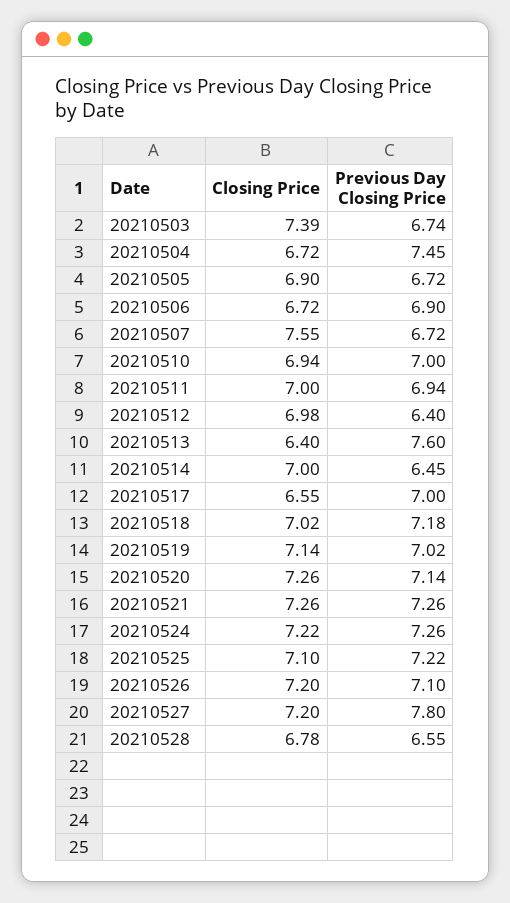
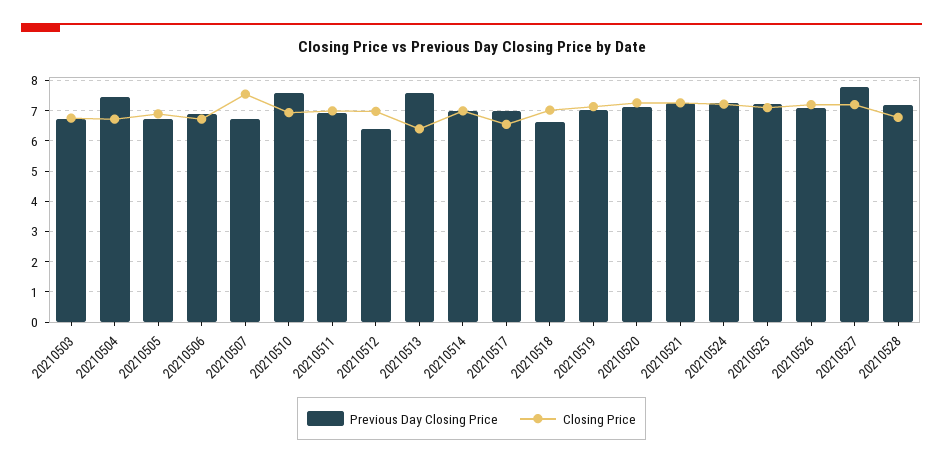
Closing Price, 20210503: 7.39 -> 6.8
Previous Day Closing Price, 20210510: 7 -> 7.6
Previous Day Closing Price, 20210514: 6.45 -> 7
Previous Day Closing Price, 20210518: 7.18 -> 6.6
Previous Day Closing Price, 20210528: 6.55 -> 7.2

